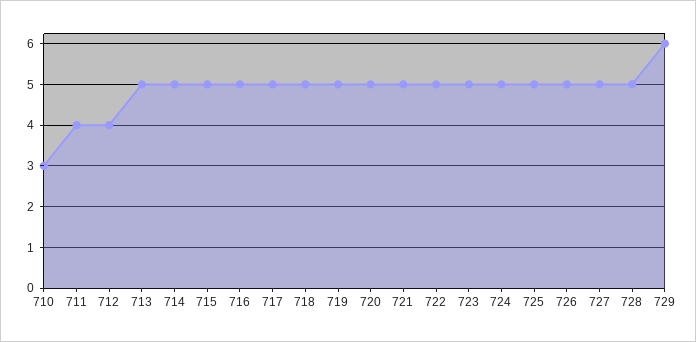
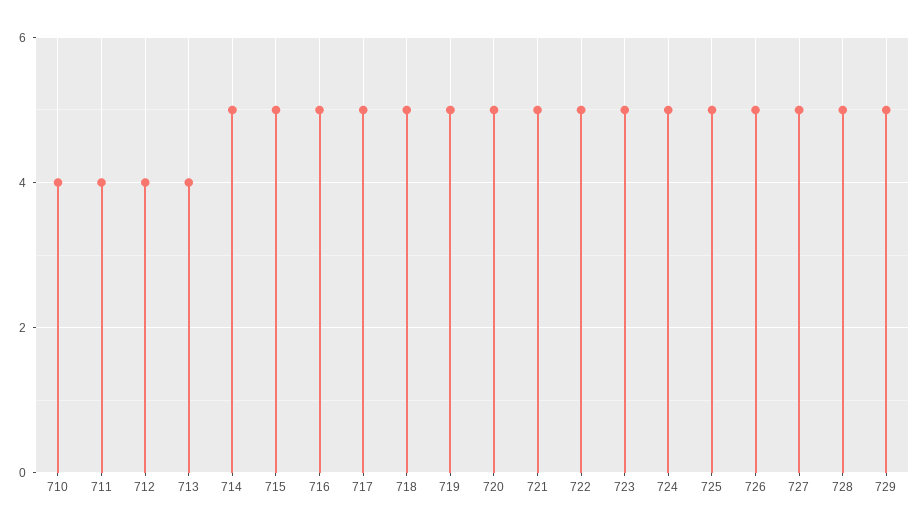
710: 3 -> 4
713: 5 -> 4
729: 6 -> 5

